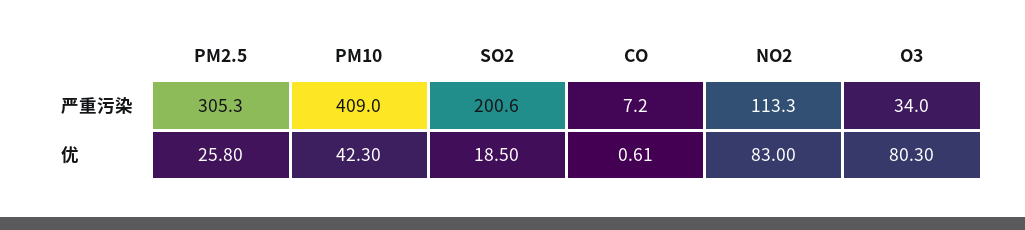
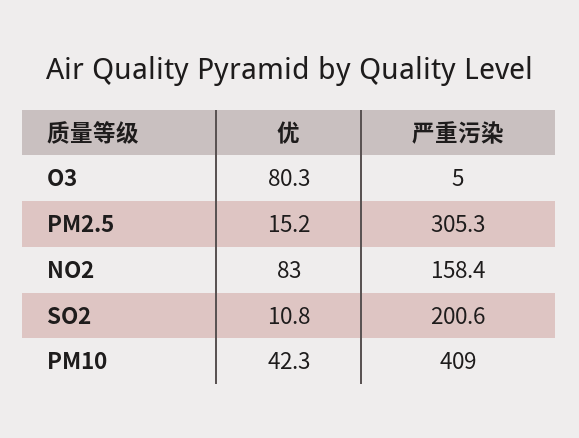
CO, 严重污染: 7.2 -> none
NO2, 严重污染: 113.3 -> 158.4
O3, 严重污染: 34 -> 5
PM2.5, 优: 25.8 -> 15.2
SO2, 优: 18.5 -> 10.8
CO, 优: 0.61 -> none

